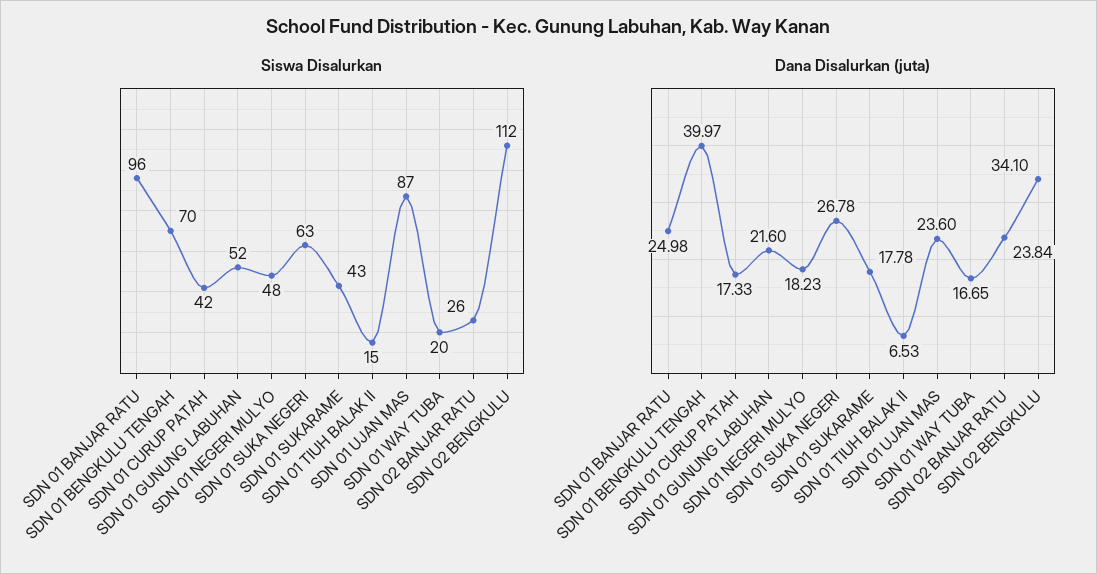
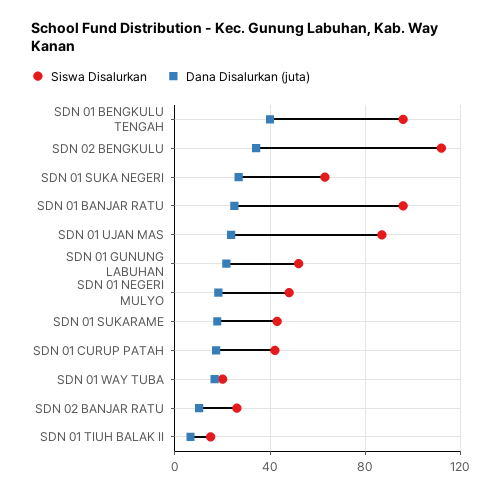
Siswa Disalurkan, SDN 01 BENGKULU TENGAH: 70 -> 95
Dana Disalurkan (juta), SDN 02 BANJAR RATU: 23.84 -> 10

